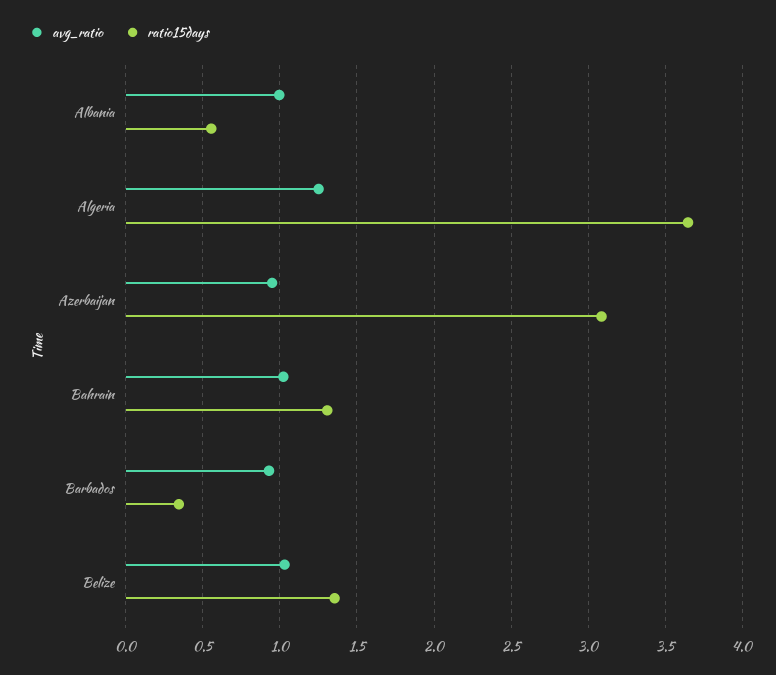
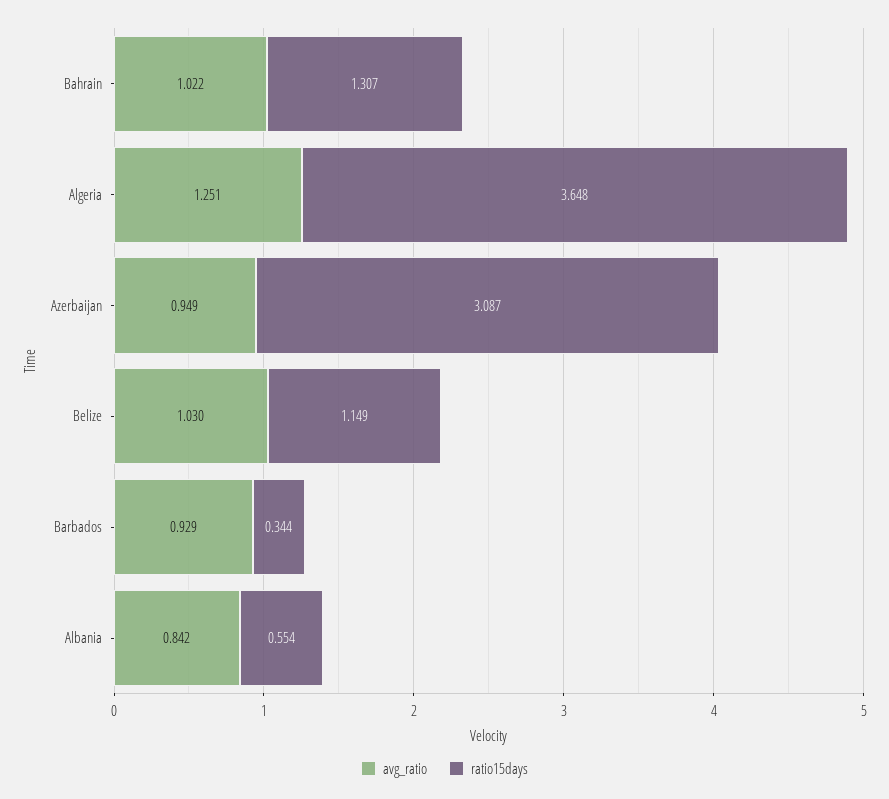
avg_ratio, Albania: 1 -> 0.842
ratio15days, Belize: 1.35 -> 1.149

